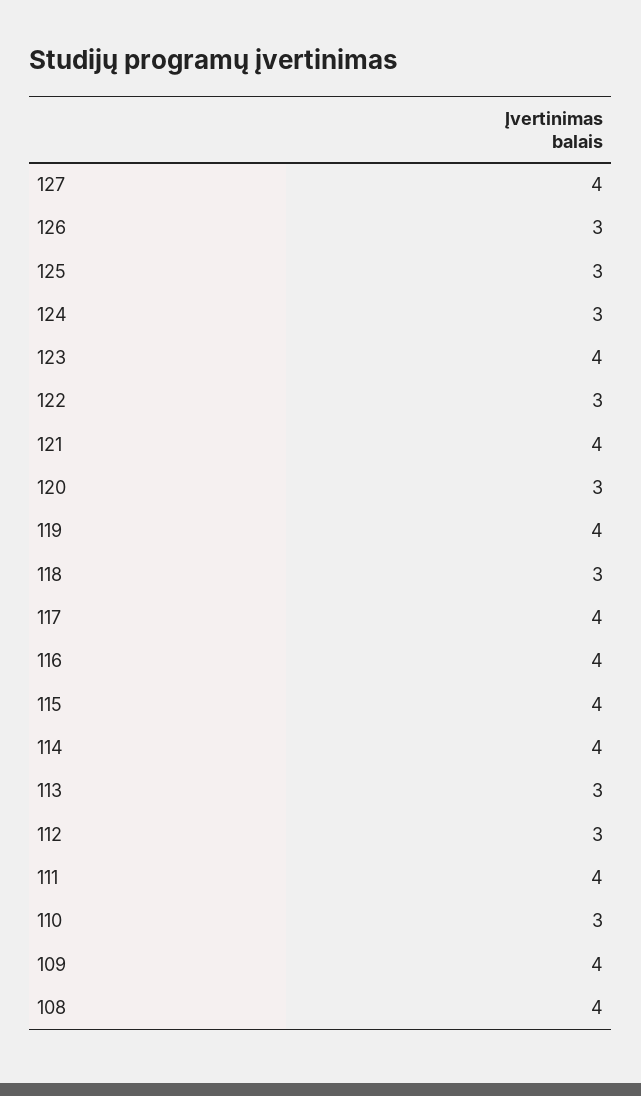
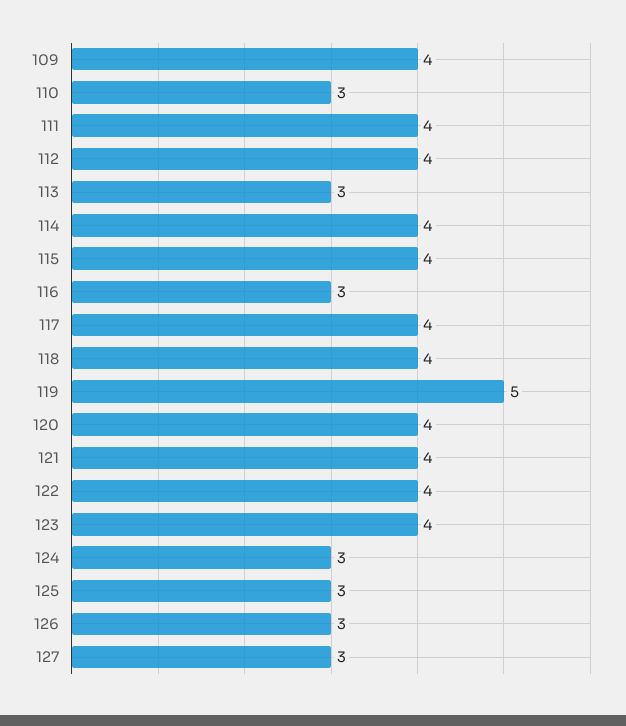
127: 4 -> 3
122: 3 -> 4
120: 3 -> 4
119: 4 -> 5
118: 3 -> 4
116: 4 -> 3
112: 3 -> 4
108: 4 -> none

